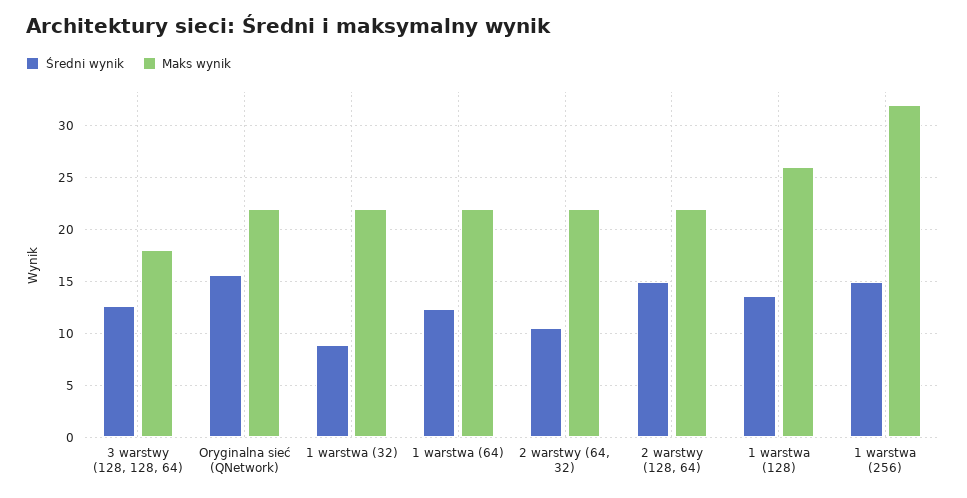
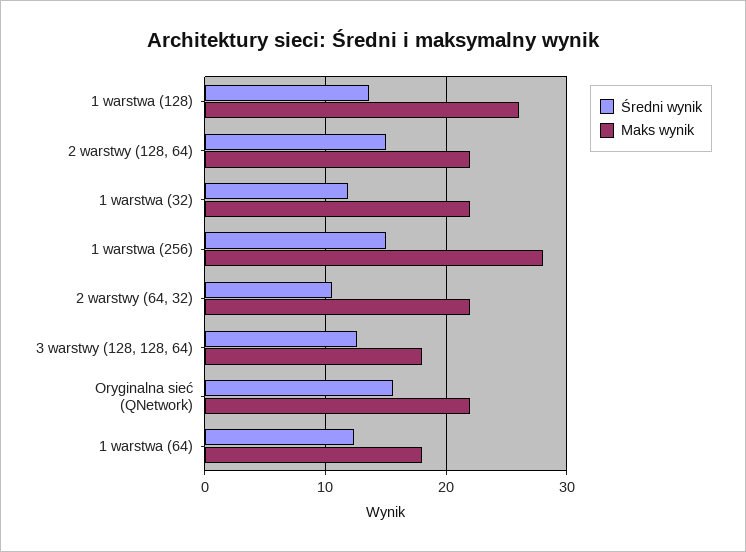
Średni wynik, 1 warstwa (32): 9 -> 12
Maks wynik, 1 warstwa (64): 22 -> 18
Maks wynik, 1 warstwa (256): 32 -> 28

